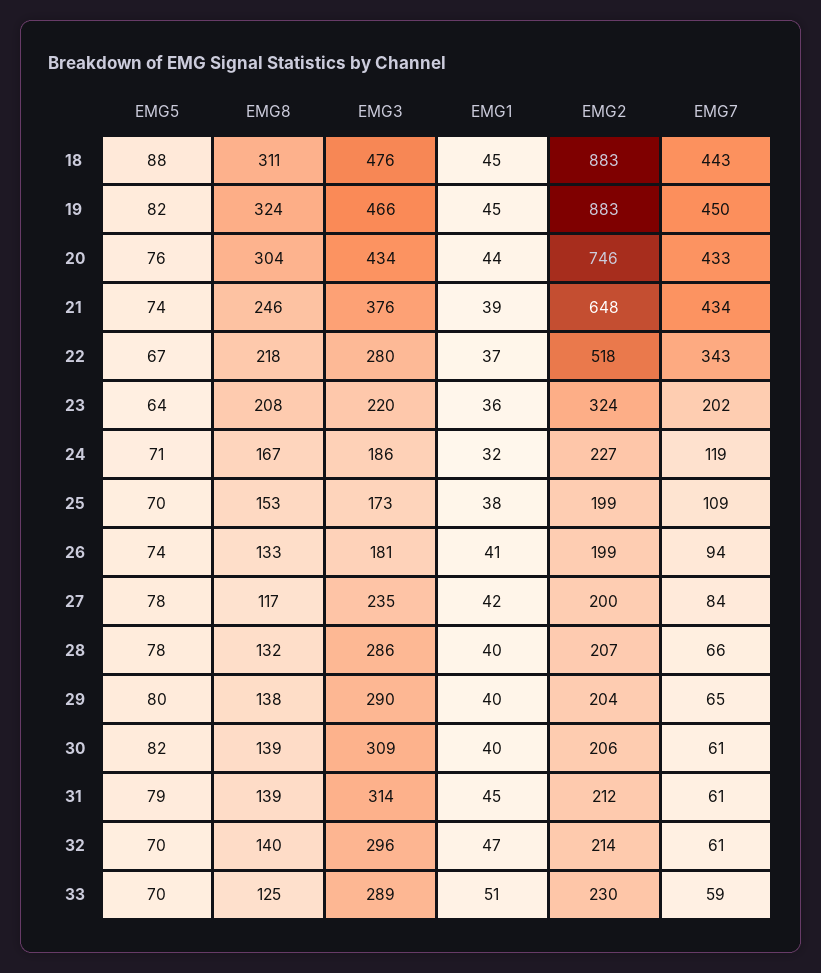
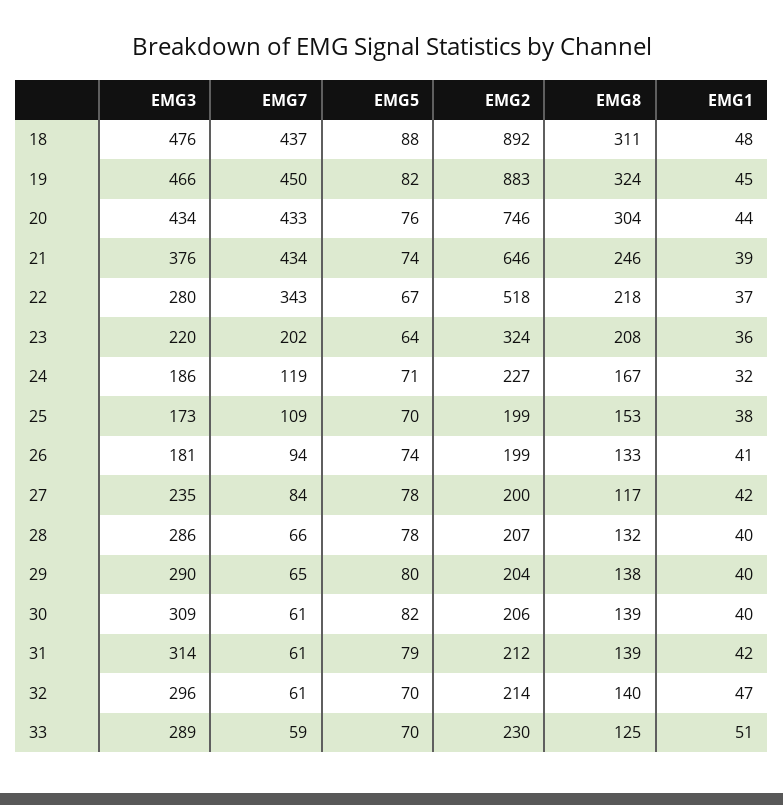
EMG1, 18: 45 -> 48
EMG2, 18: 883 -> 892
EMG7, 18: 443 -> 437
EMG2, 21: 648 -> 646
EMG1, 31: 45 -> 42

